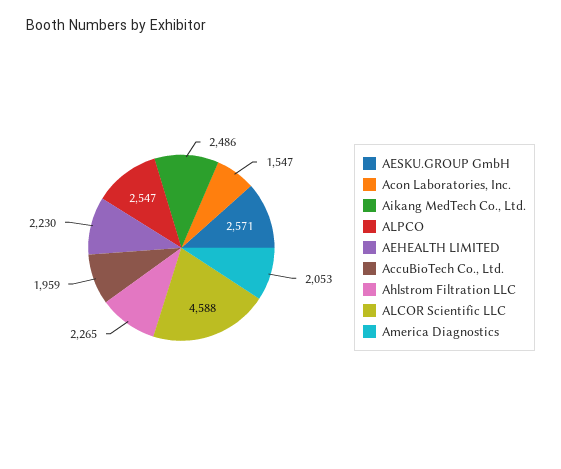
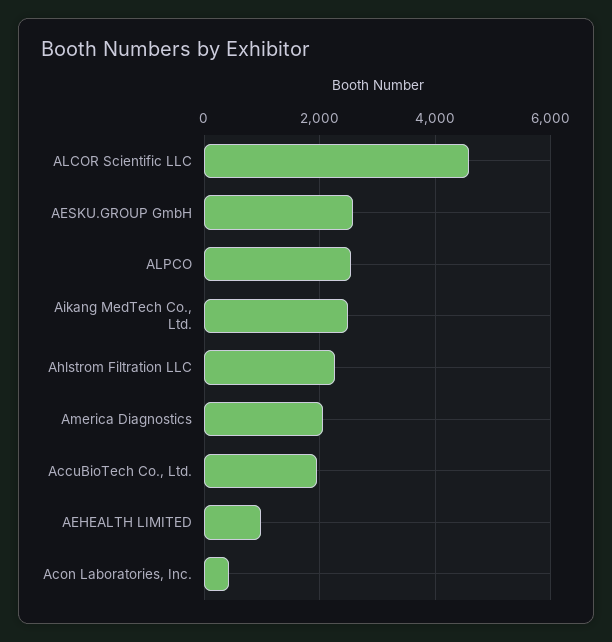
Acon Laboratories, Inc.: 1547 -> 400
AEHEALTH LIMITED: 2230 -> 1000

